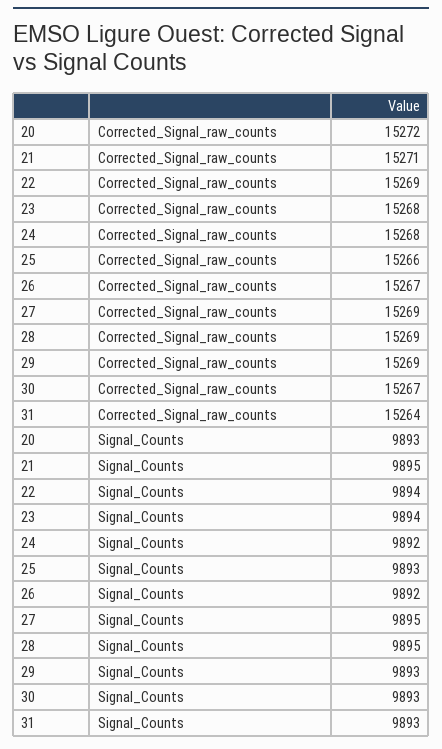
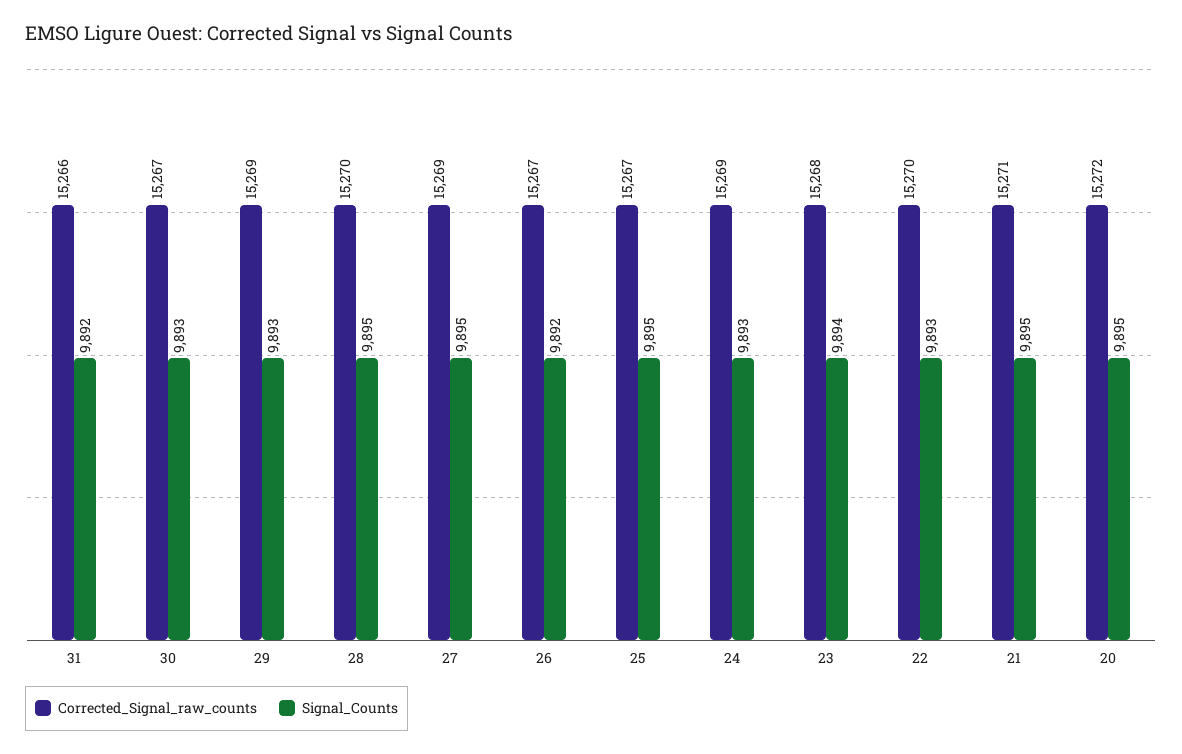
Corrected_Signal_raw_counts, 22: 15269 -> 15270
Corrected_Signal_raw_counts, 24: 15268 -> 15269
Corrected_Signal_raw_counts, 25: 15266 -> 15267
Corrected_Signal_raw_counts, 28: 15269 -> 15270
Corrected_Signal_raw_counts, 31: 15264 -> 15266
Signal_Counts, 20: 9893 -> 9895
Signal_Counts, 22: 9894 -> 9893
Signal_Counts, 24: 9892 -> 9893
Signal_Counts, 25: 9893 -> 9895
Signal_Counts, 31: 9893 -> 9892

